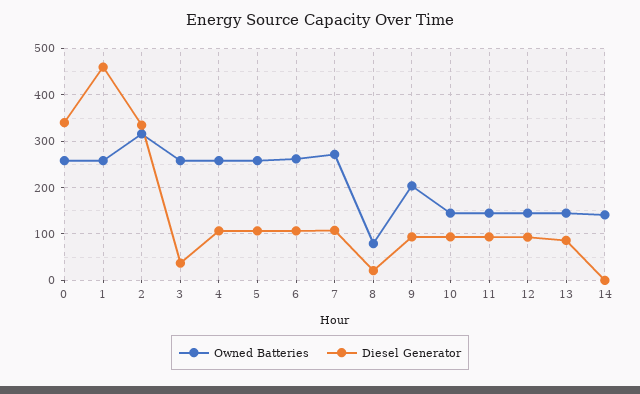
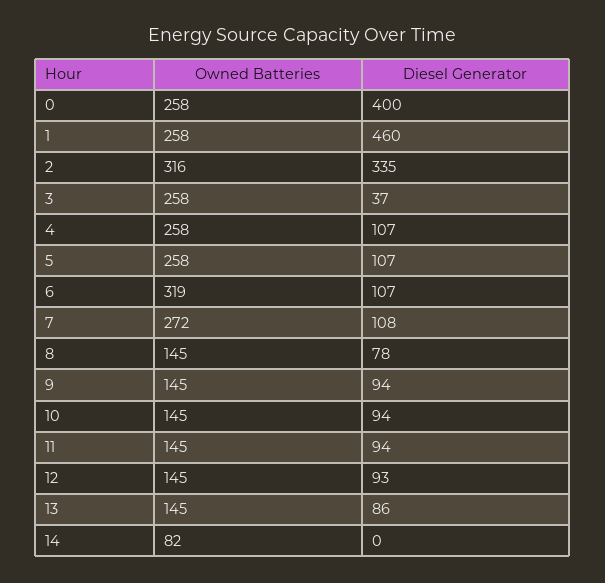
Diesel Generator, 0: 340 -> 400
Owned Batteries, 6: 260 -> 319
Owned Batteries, 8: 80 -> 145
Diesel Generator, 8: 20 -> 78
Owned Batteries, 9: 200 -> 145
Owned Batteries, 14: 140 -> 82

